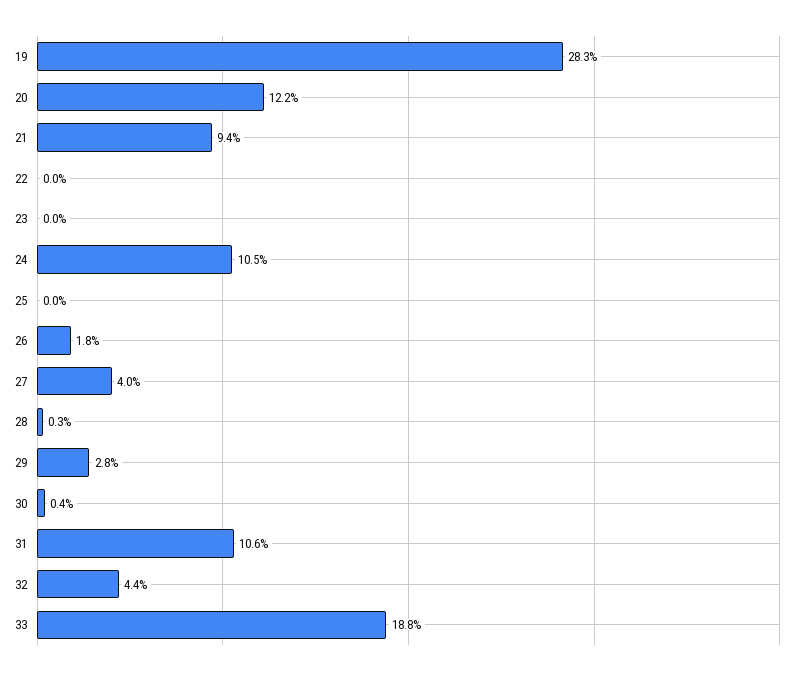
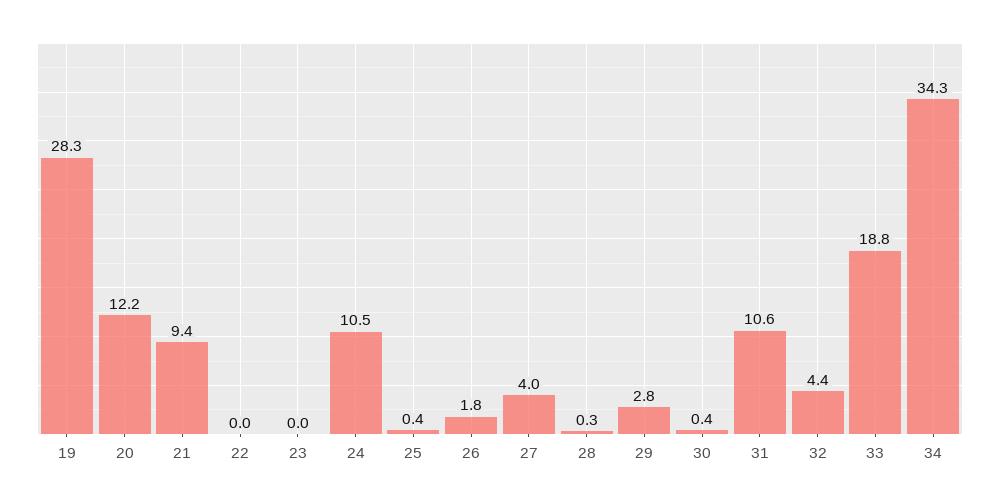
25: 0 -> 0.4
34: none -> 34.3

